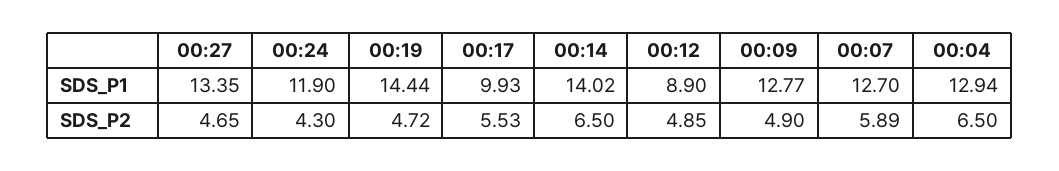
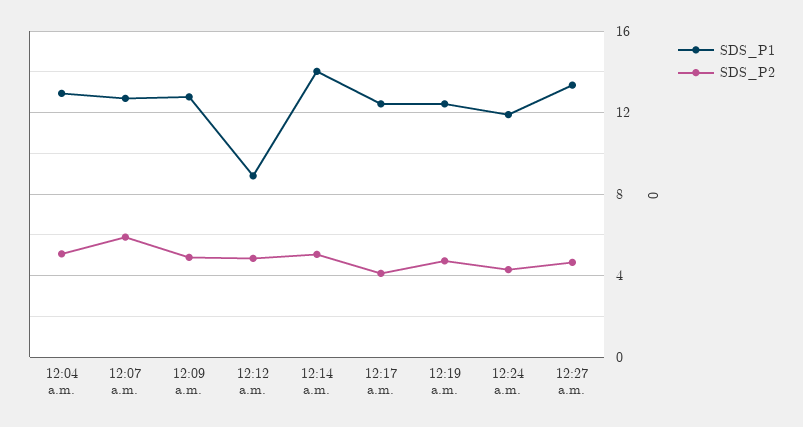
SDS_P1, 00:19: 14.44 -> 12.5
SDS_P1, 00:17: 9.93 -> 12.5
SDS_P2, 00:17: 5.53 -> 4
SDS_P2, 00:14: 6.5 -> 5
SDS_P2, 00:04: 6.5 -> 5

